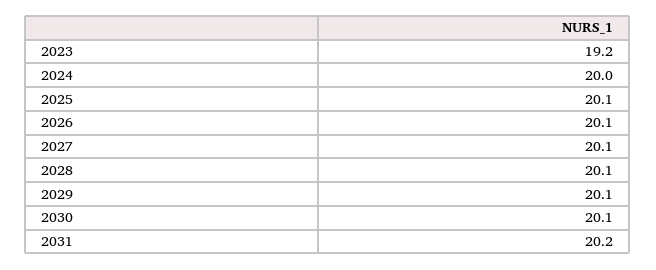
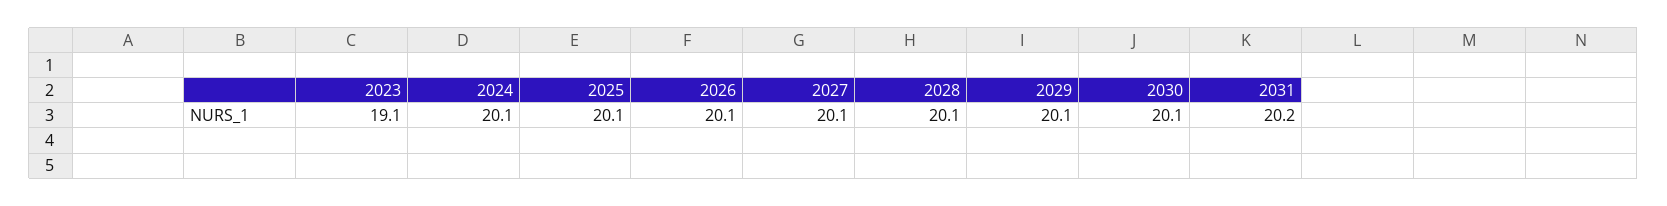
2023: 19.2 -> 19.1
2024: 20 -> 20.1

